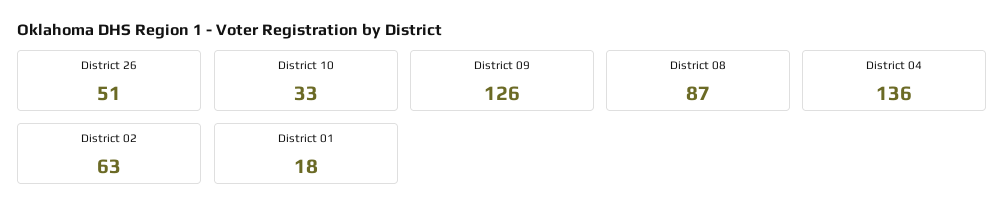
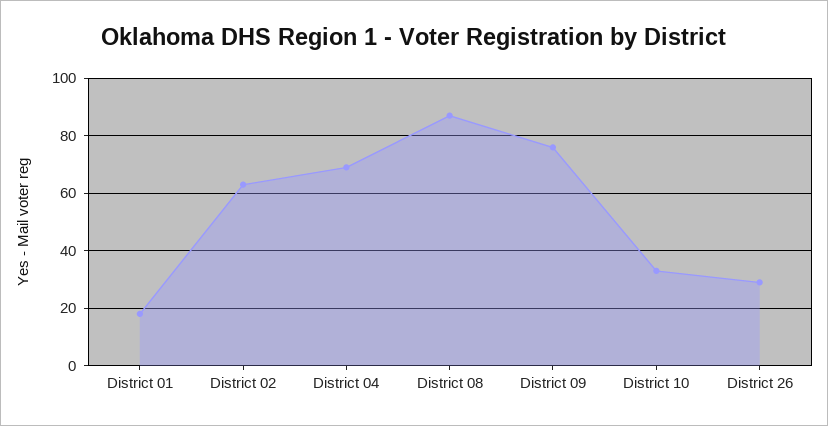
District 26: 51 -> 30
District 09: 126 -> 75
District 04: 136 -> 70

